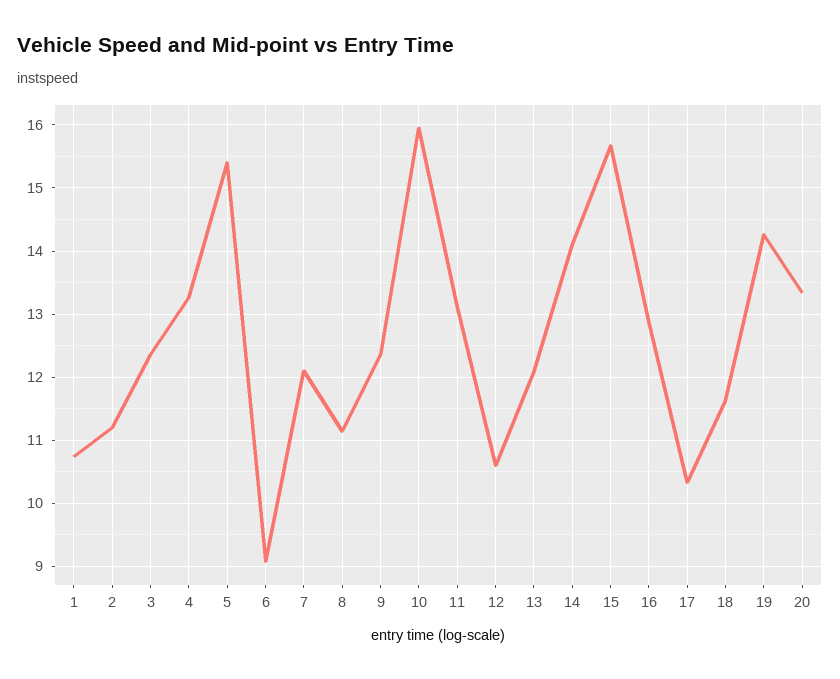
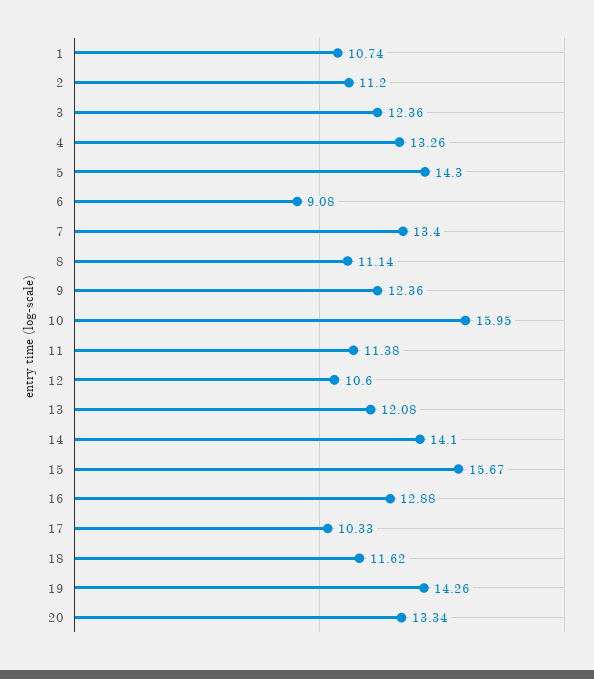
5: 15.4 -> 14.3
7: 12.1 -> 13.4
11: 13.1 -> 11.38

